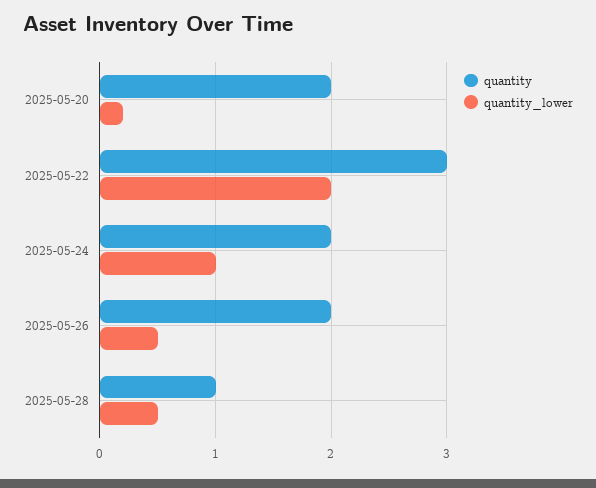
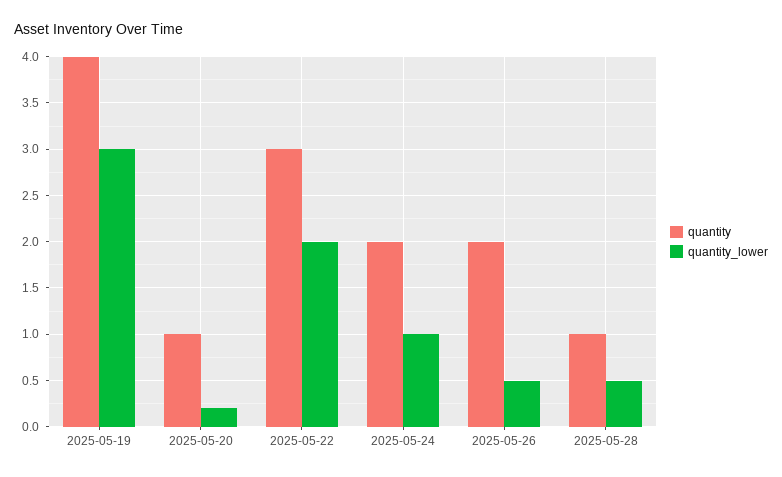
quantity, 2025-05-20: 2 -> 1
quantity, 2025-05-19: none -> 4
quantity_lower, 2025-05-19: none -> 3

